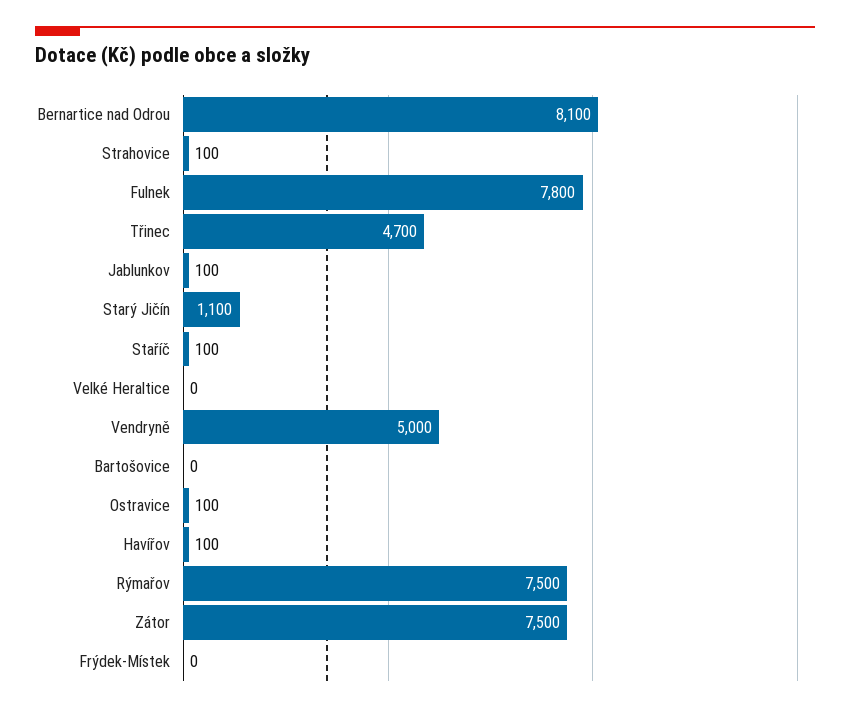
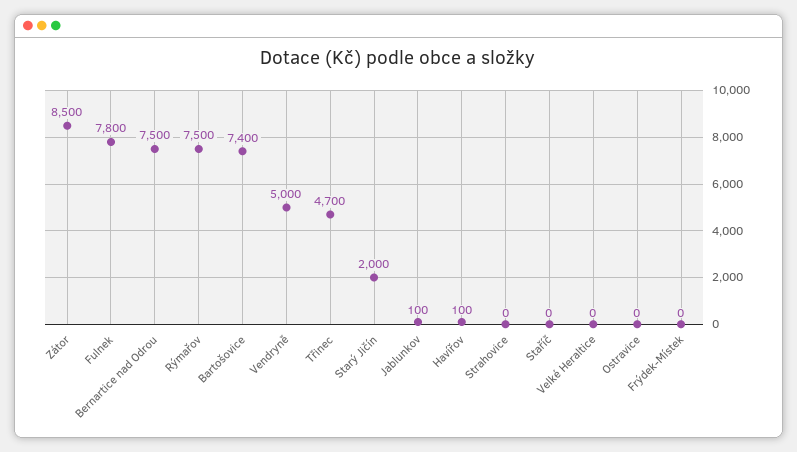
Bernartice nad Odrou: 8100 -> 7500
Strahovice: 100 -> 0
Starý Jičín: 1100 -> 2000
Staříč: 100 -> 0
Bartošovice: 0 -> 7400
Ostravice: 100 -> 0
Zátor: 7500 -> 8500

